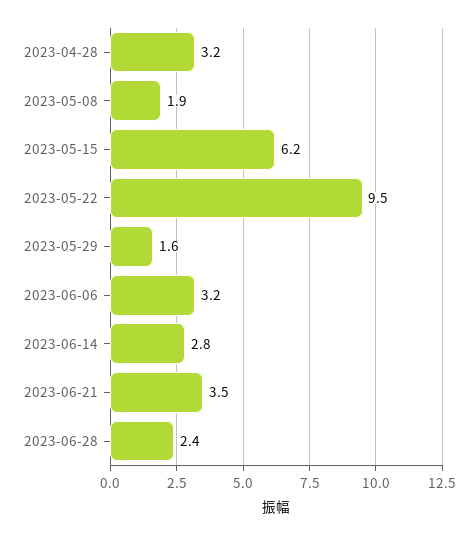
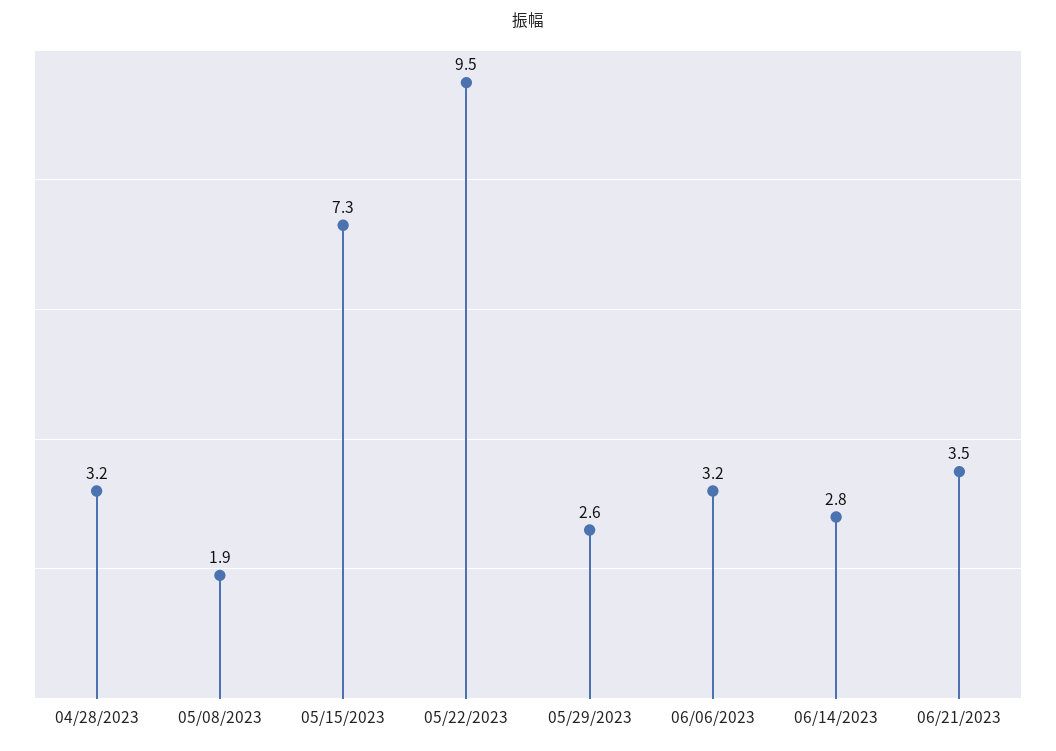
2023-05-15: 6.2 -> 7.3
2023-05-29: 1.6 -> 2.6
2023-06-28: 2.4 -> none

